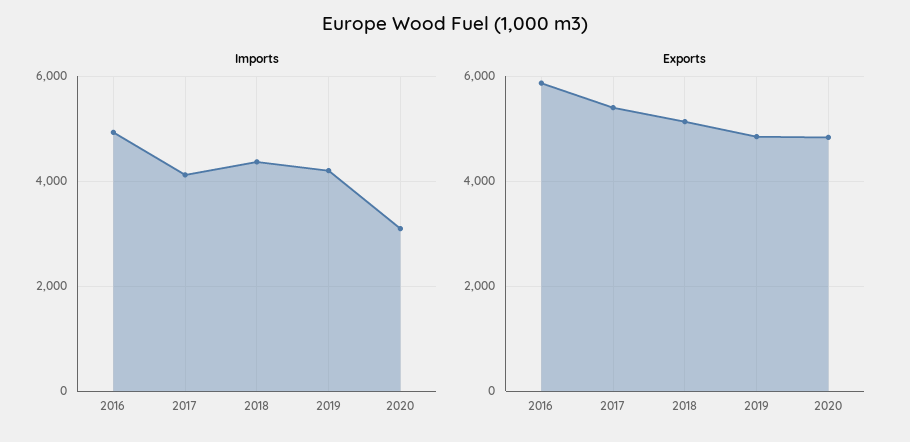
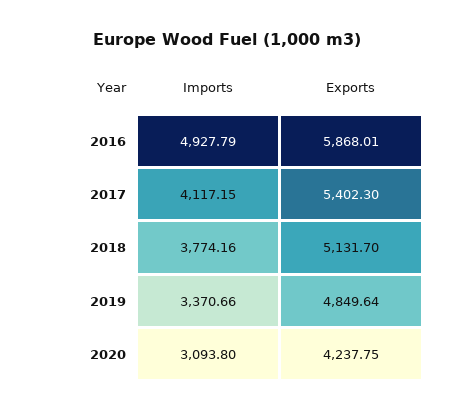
Imports, 2018: 4400 -> 3774.16
Imports, 2019: 4200 -> 3370.66
Exports, 2020: 4800 -> 4237.75

